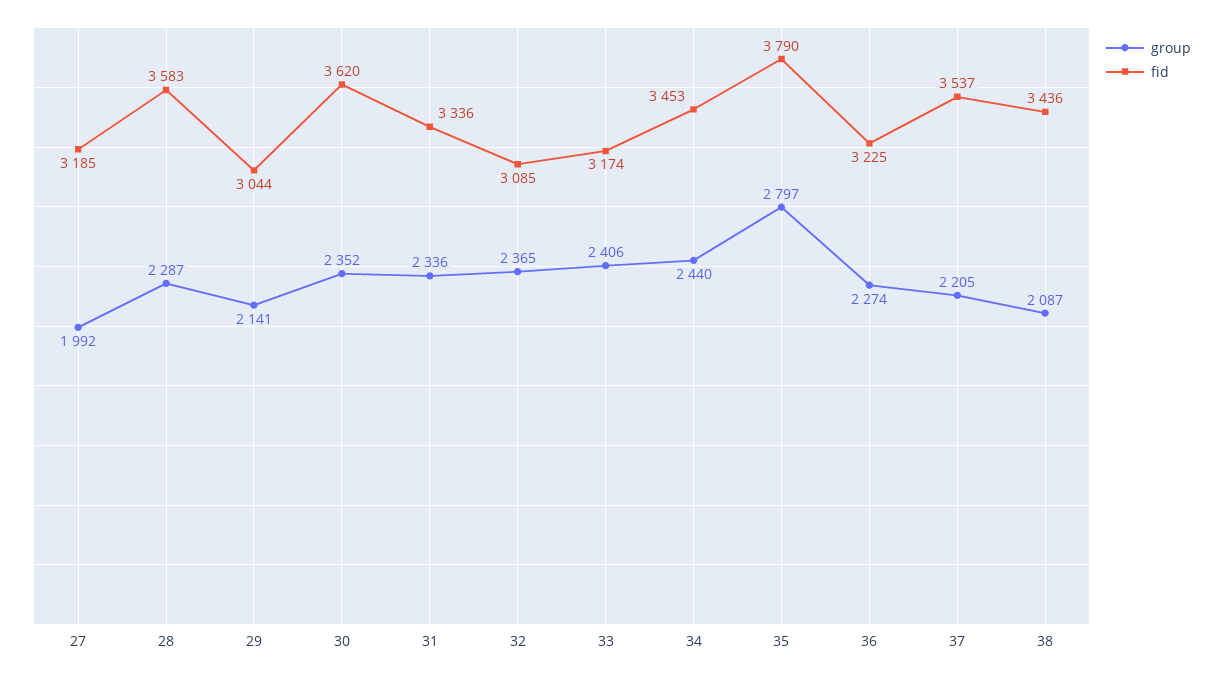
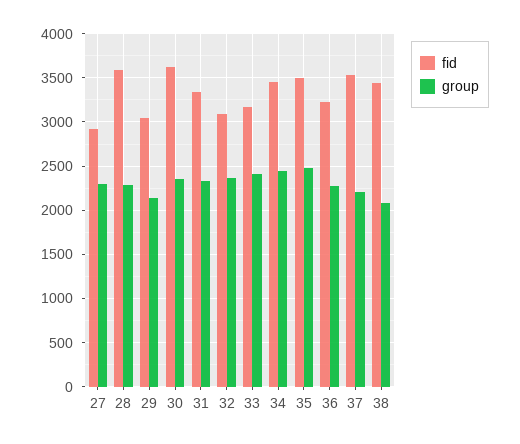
group, 27: 1992 -> 2300
fid, 27: 3185 -> 2900
group, 35: 2797 -> 2500
fid, 35: 3790 -> 3500

